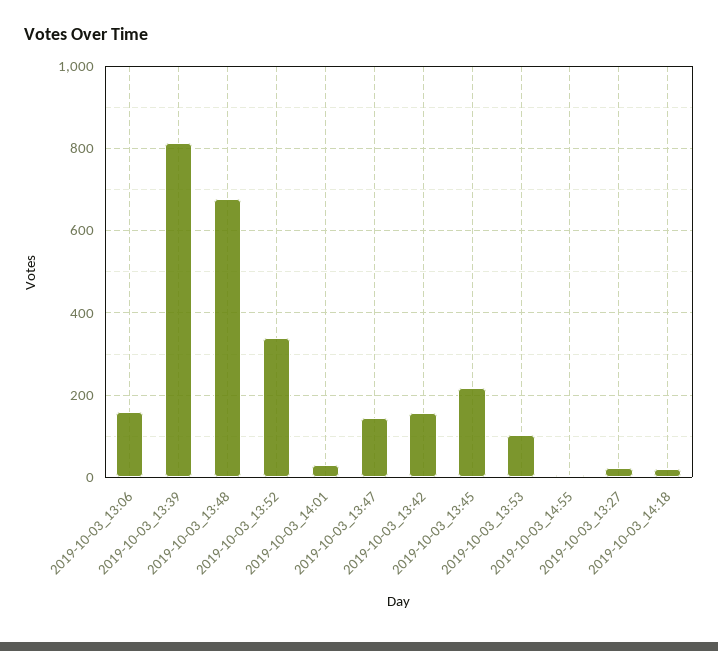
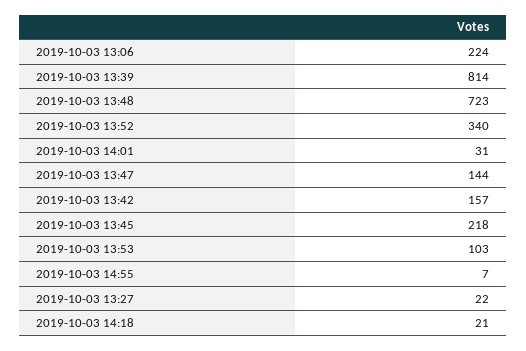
2019-10-03_13:06: 160 -> 224
2019-10-03_13:48: 680 -> 723

